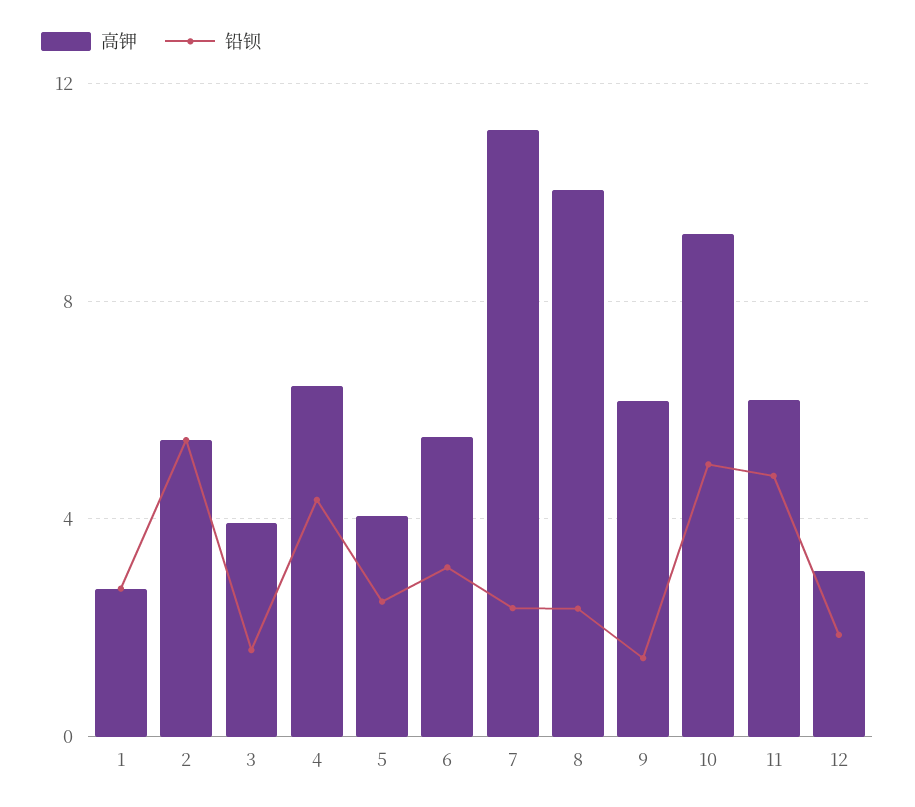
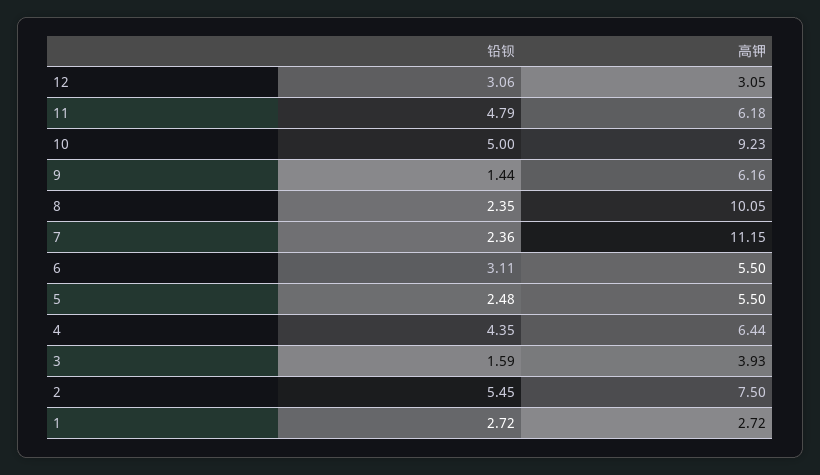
高钾, 2: 5.5 -> 7.5
高钾, 5: 4 -> 5.5
铅钡, 12: 2 -> 3.06

